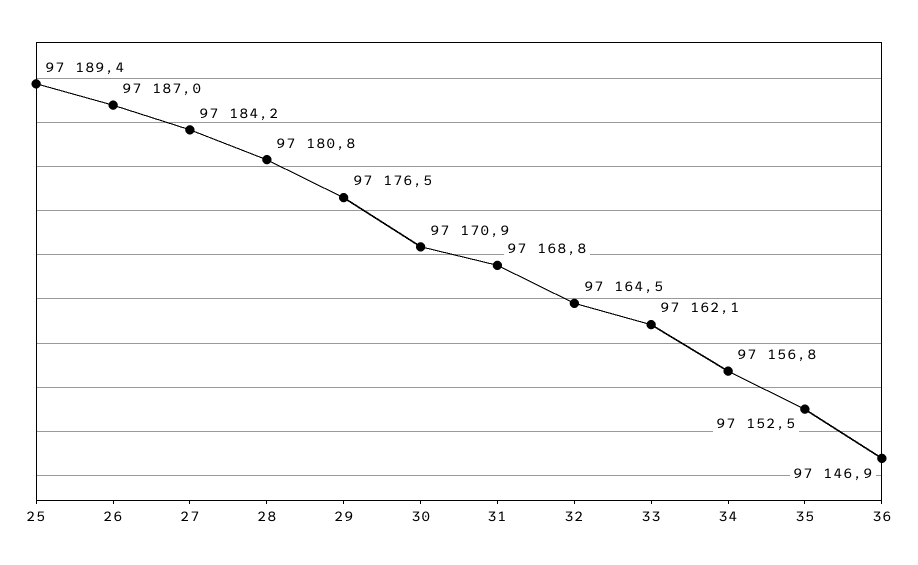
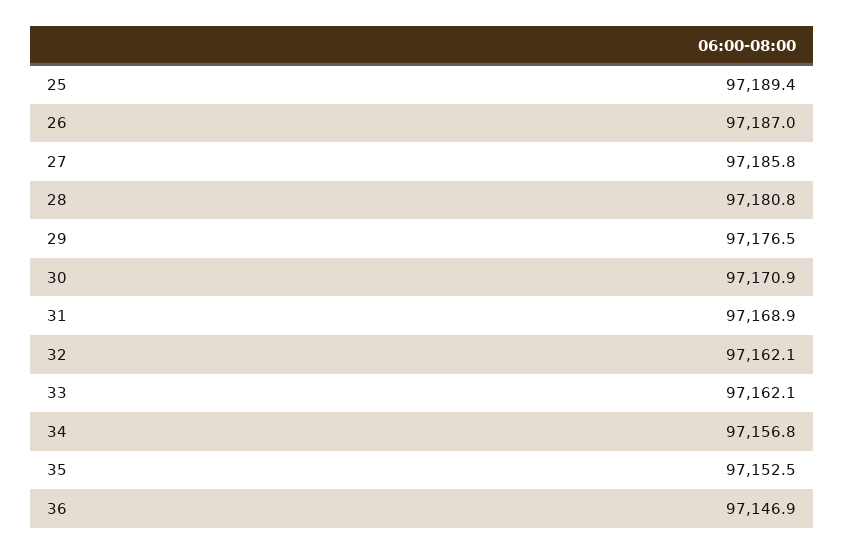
27: 97184.2 -> 97185.8
31: 97168.8 -> 97168.9
32: 97164.5 -> 97162.1

